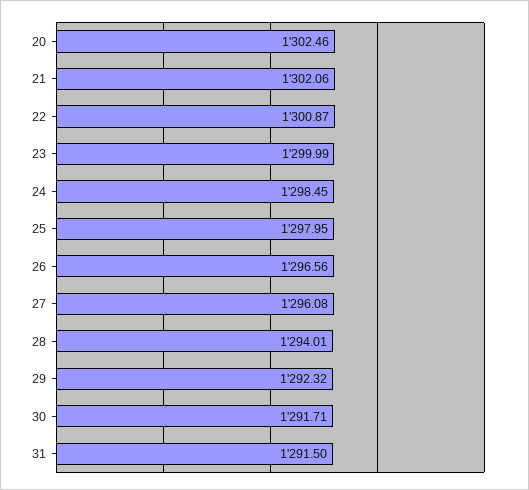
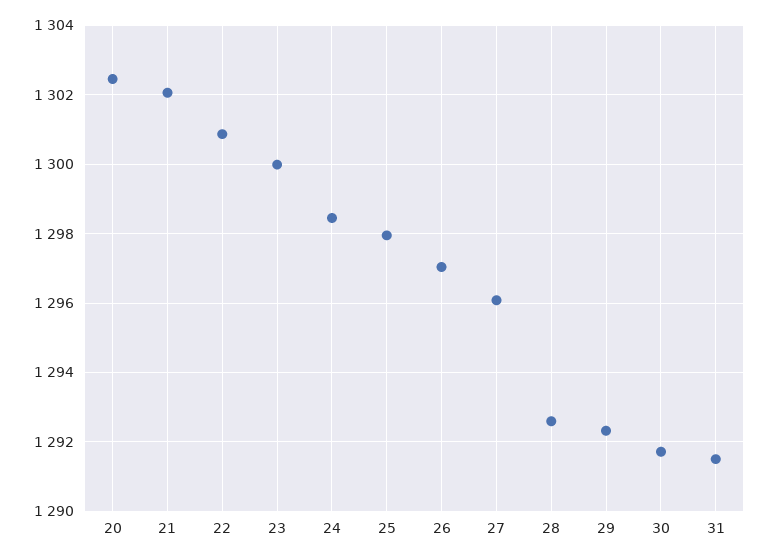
26: 1296.56 -> 1297
28: 1294.01 -> 1292.6

